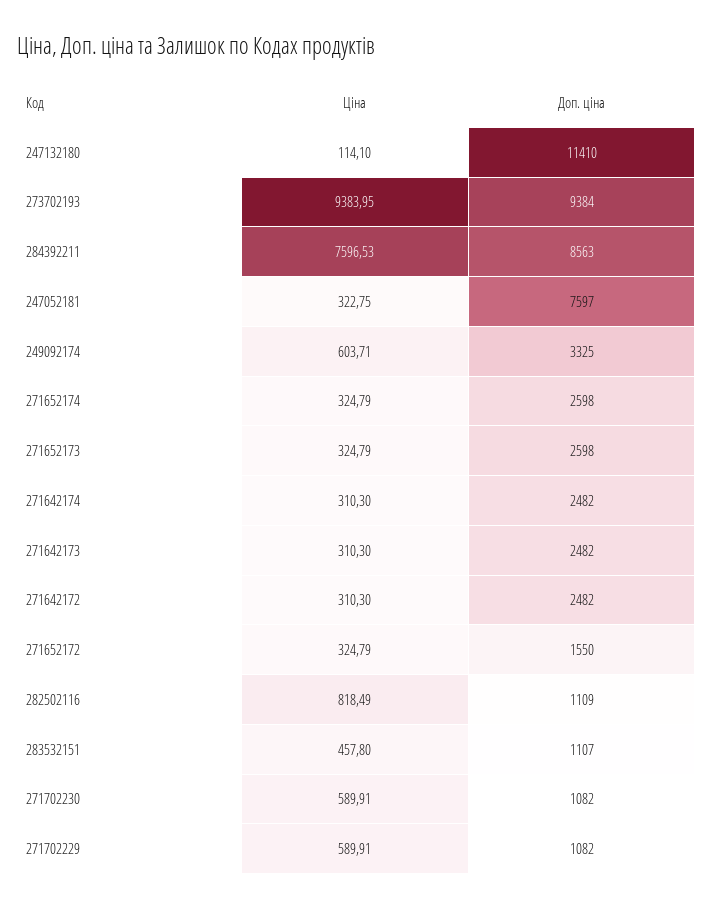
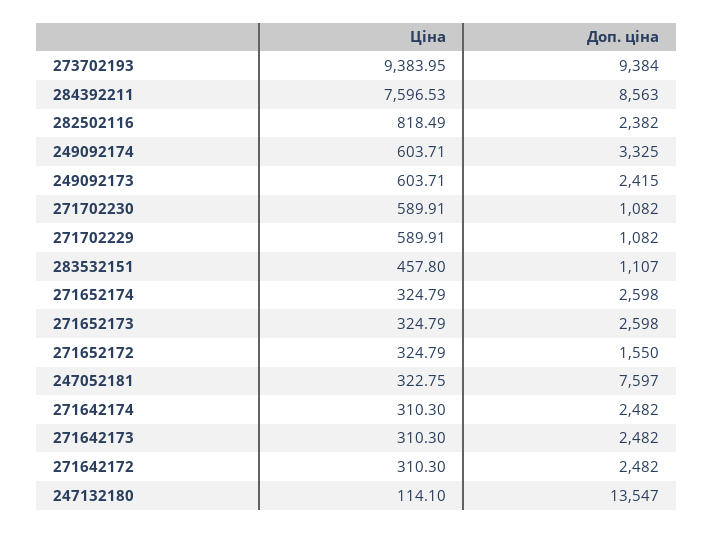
Доп. ціна, 247132180: 11410 -> 13547
Доп. ціна, 282502116: 1109 -> 2382
Ціна, 249092173: none -> 603.71
Доп. ціна, 249092173: none -> 2415

